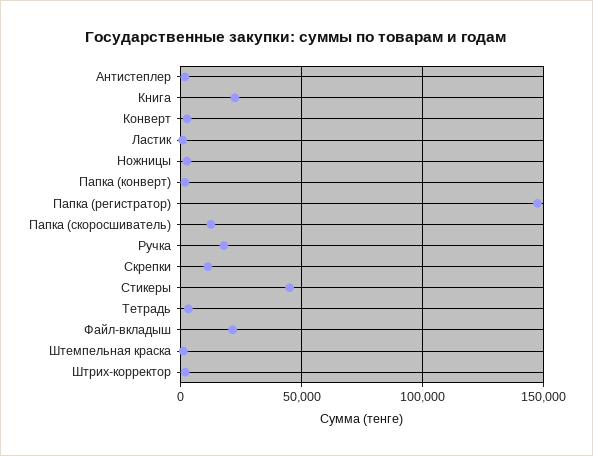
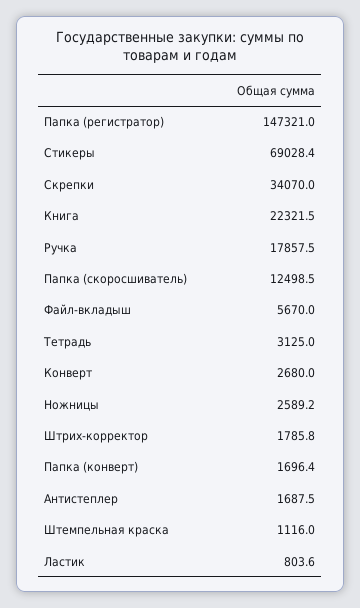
Скрепки: 10000 -> 34070
Стикеры: 45000 -> 69028.4
Файл-вкладыш: 20000 -> 5670

